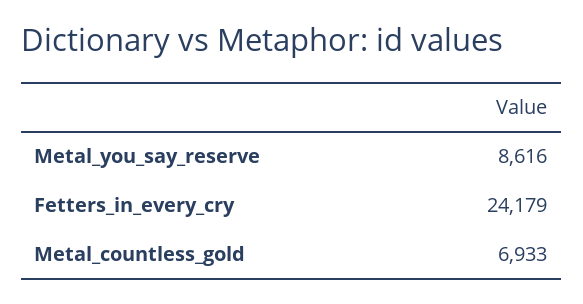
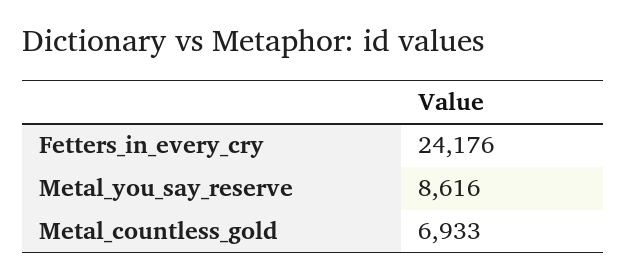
Fetters_in_every_cry: 24179 -> 24176

